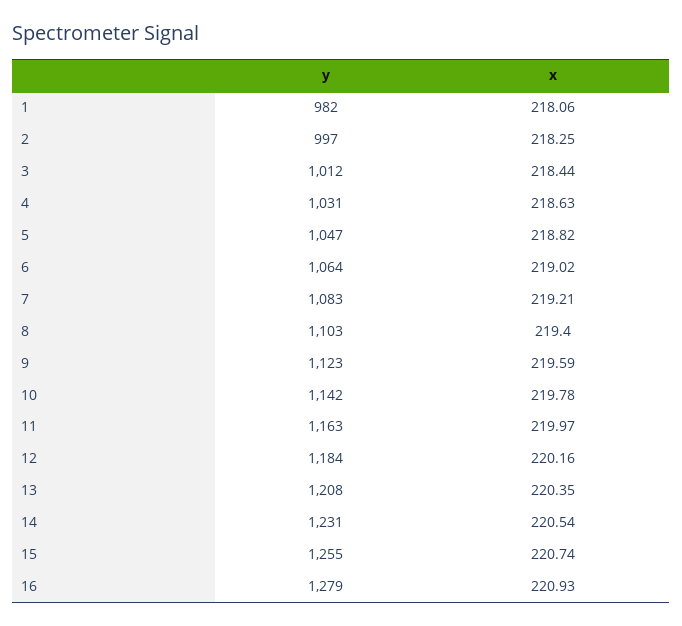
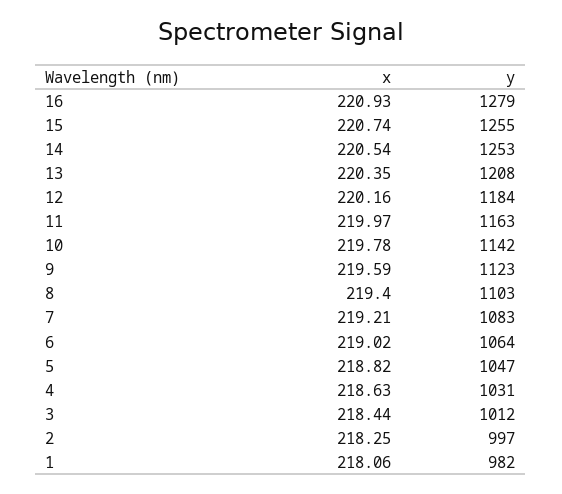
y, 14: 1231 -> 1253

